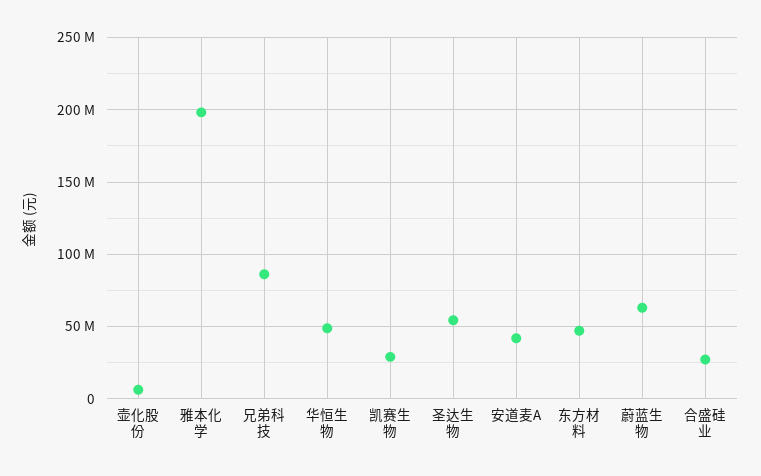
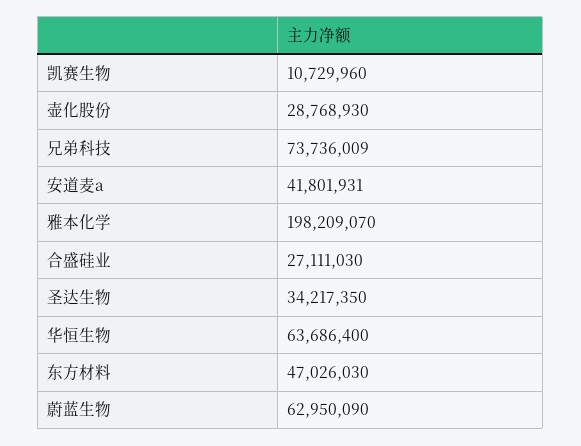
壶化股份: 5000000 -> 28768930
兄弟科技: 85000000 -> 73736009
华恒生物: 50000000 -> 63686400
凯赛生物: 30000000 -> 10729960
圣达生物: 55000000 -> 34217350

